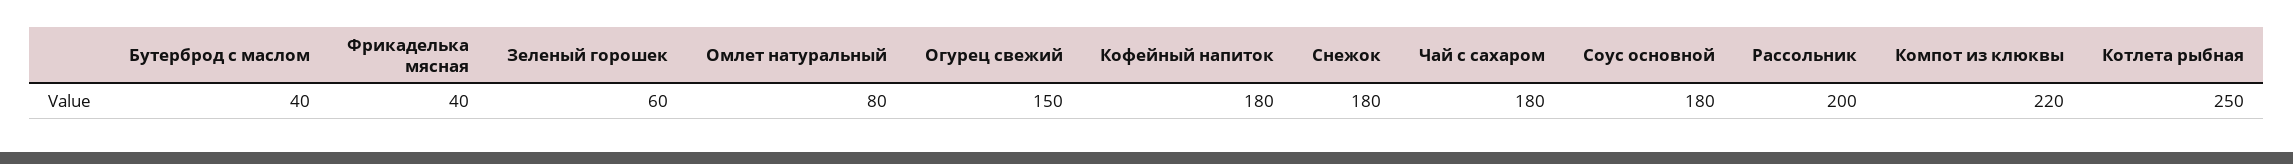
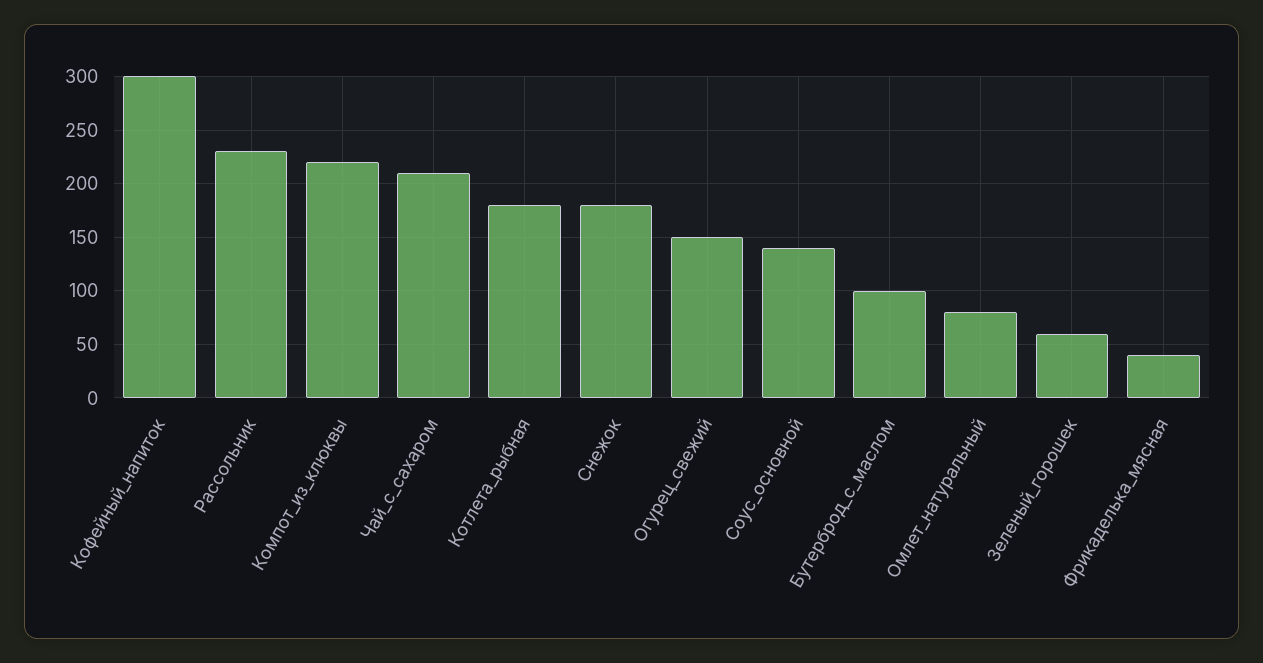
Бутерброд с маслом: 40 -> 100
Кофейный напиток: 180 -> 300
Чай с сахаром: 180 -> 210
Соус основной: 180 -> 140
Рассольник: 200 -> 230
Котлета рыбная: 250 -> 180

